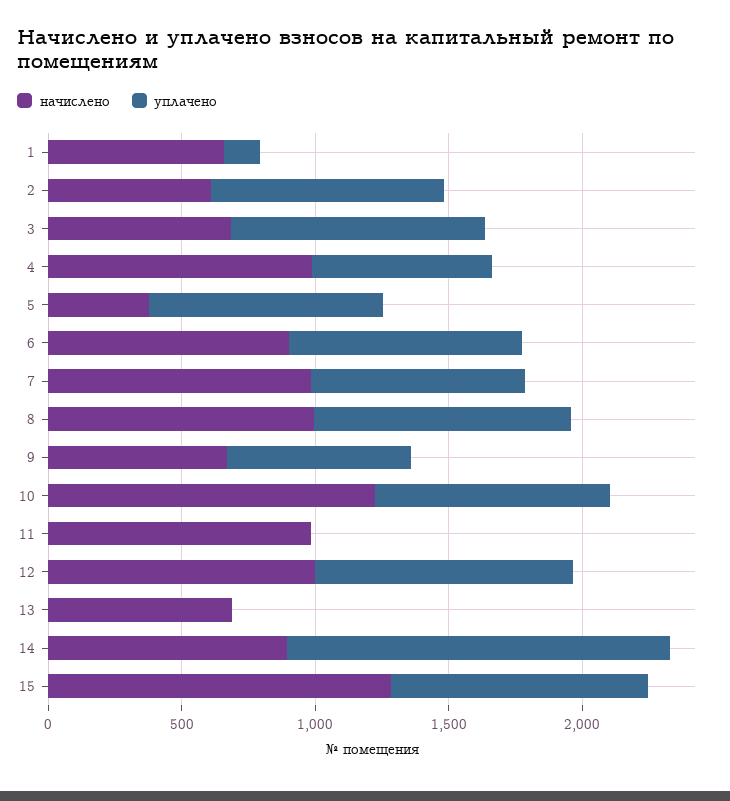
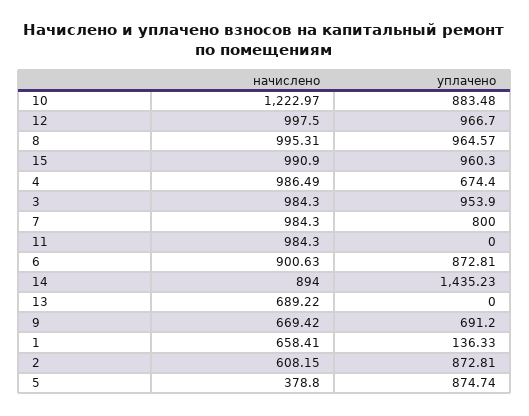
начислено, 3: 700 -> 984.3
начислено, 15: 1300 -> 990.9

